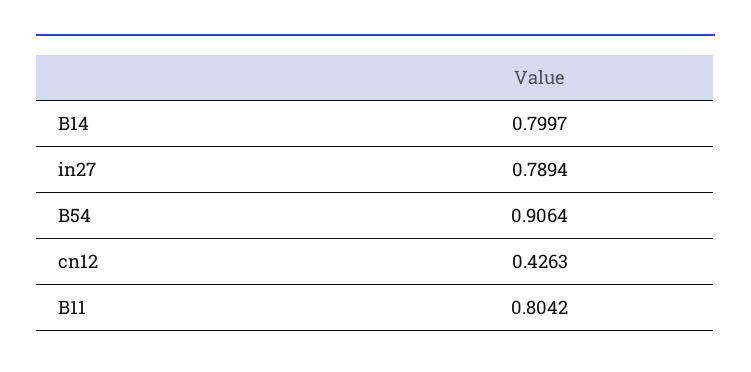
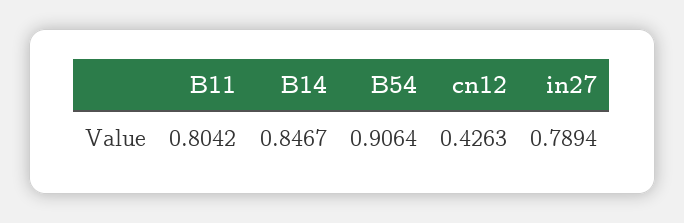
B14: 0.7997 -> 0.8467

